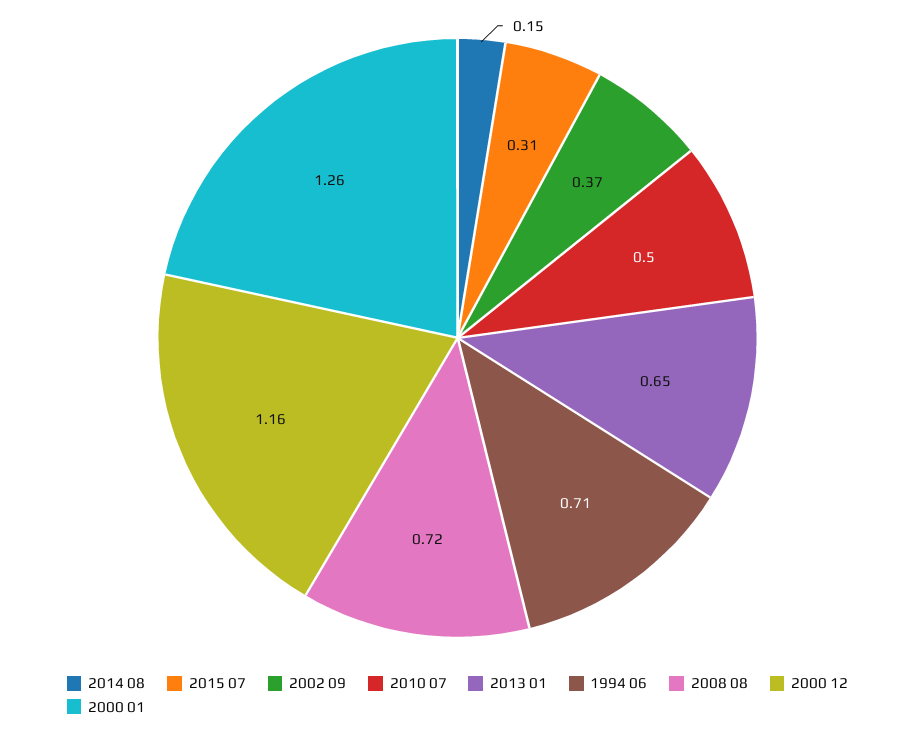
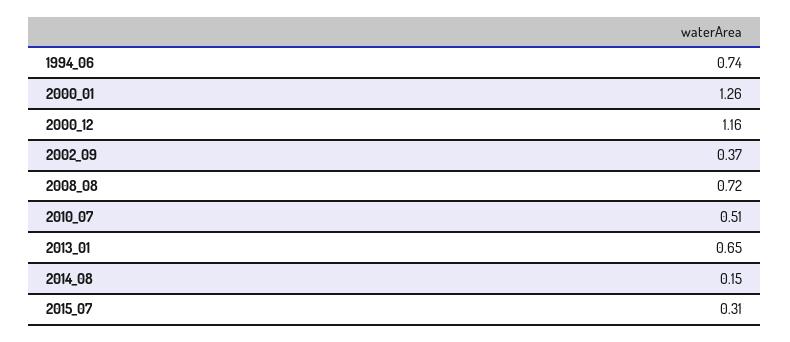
2010 07: 0.5 -> 0.51
1994 06: 0.71 -> 0.74

